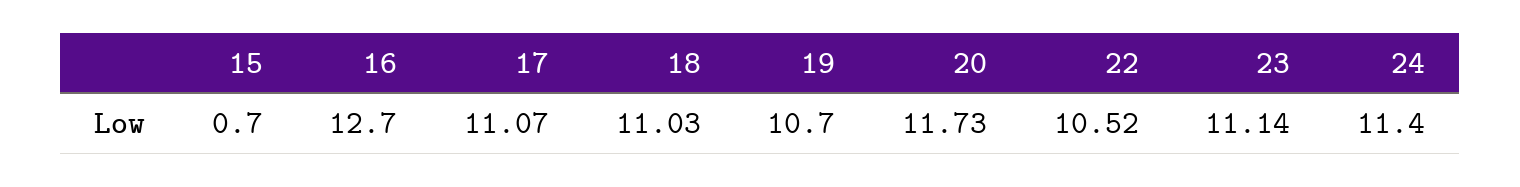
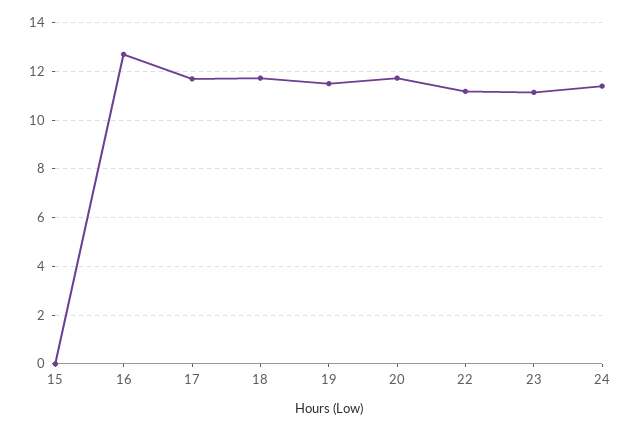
15: 0.7 -> 0
17: 11.07 -> 11.75
18: 11.03 -> 11.75
19: 10.7 -> 11.5
22: 10.52 -> 11.25

